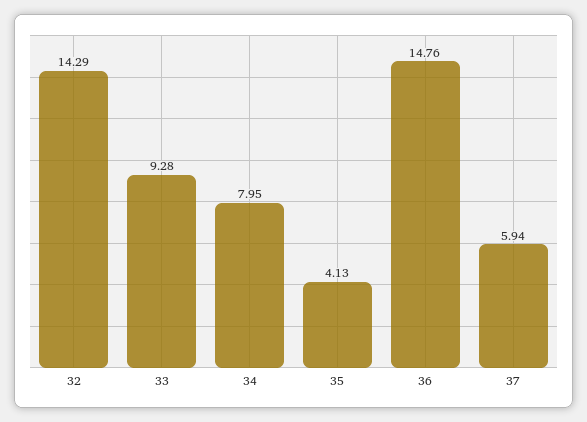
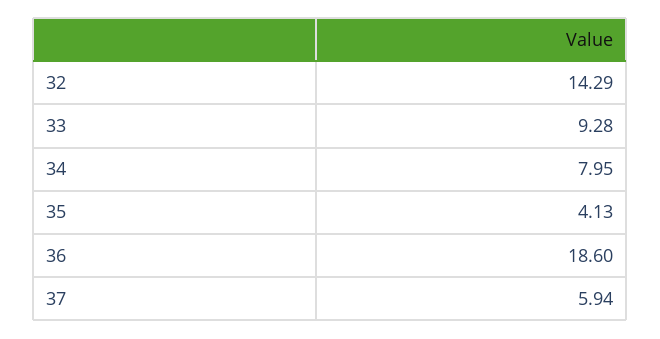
36: 14.76 -> 18.6

